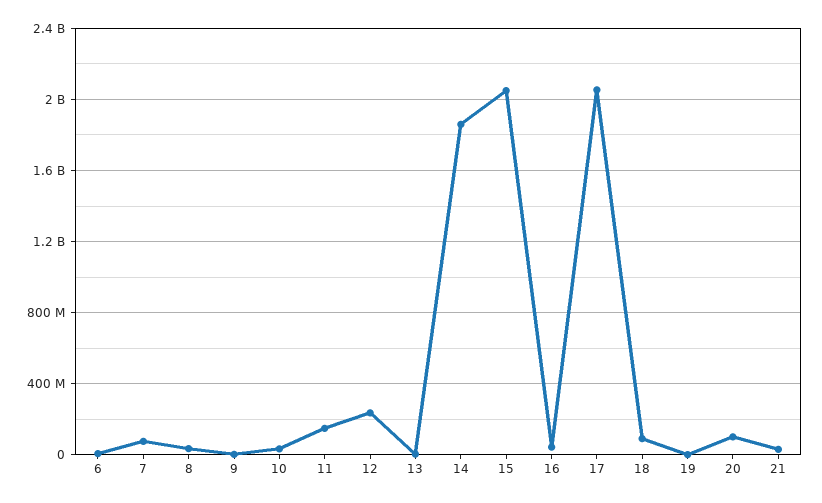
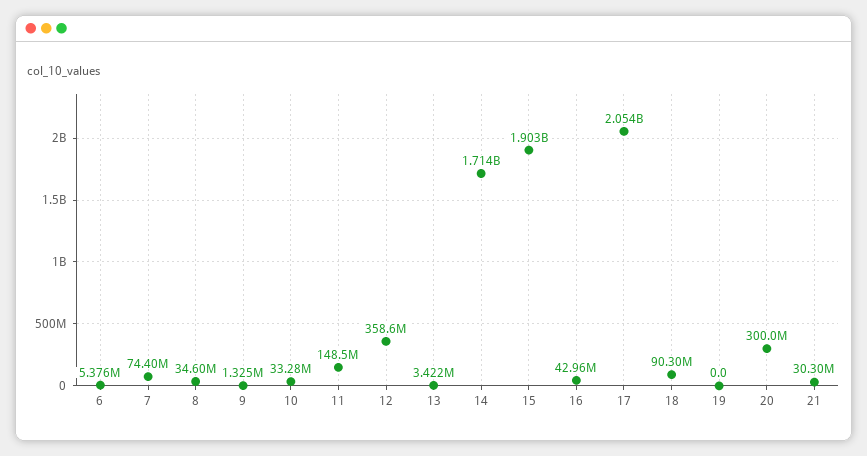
12: 250000000 -> 358600000
14: 1850000000 -> 1714000000
15: 2050000000 -> 1903000000
20: 100000000 -> 300000000

